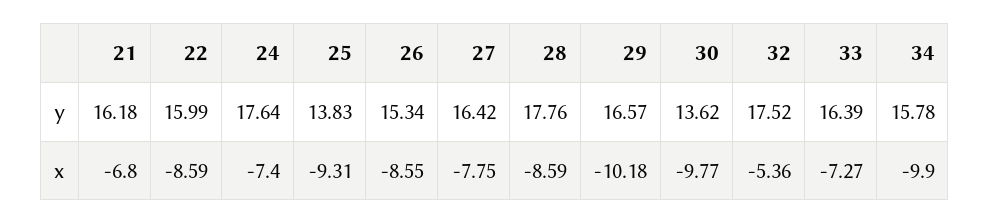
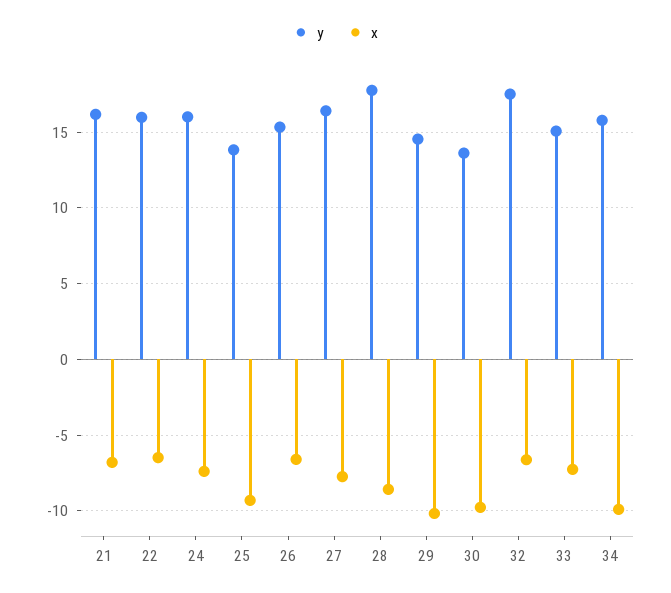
y, 24: 17.64 -> 16
y, 29: 16.57 -> 14.5
y, 33: 16.39 -> 15
x, 22: -8.59 -> -6.5
x, 26: -8.55 -> -6.5
x, 32: -5.36 -> -6.5

